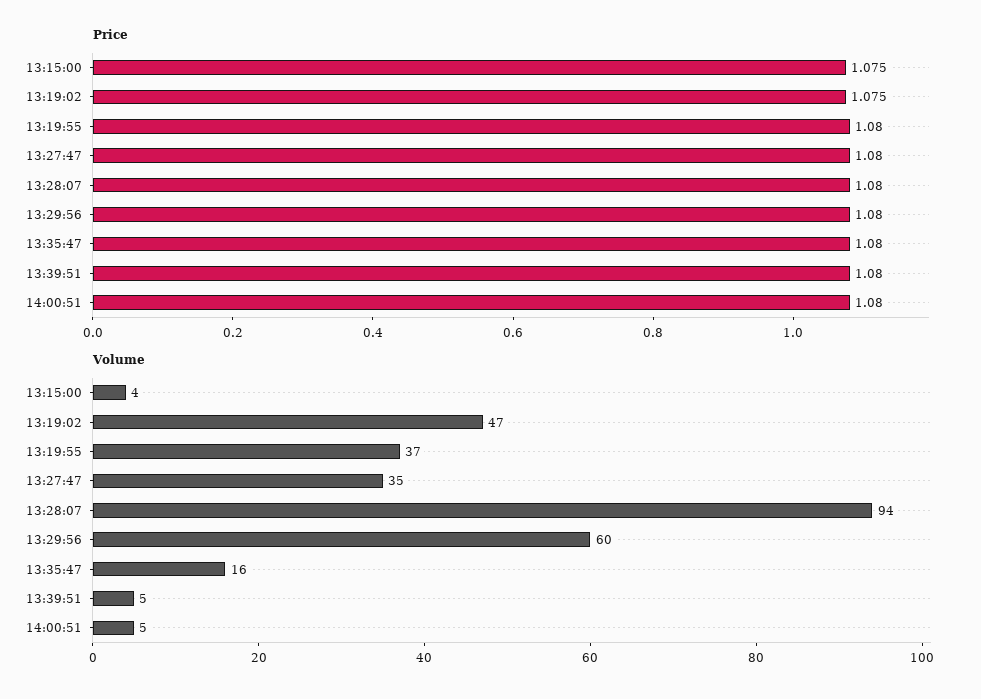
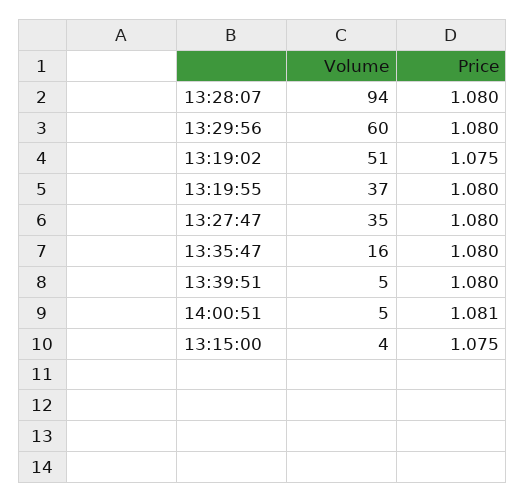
Price, 14:00:51: 1.08 -> 1.081
Volume, 13:19:02: 47 -> 51

